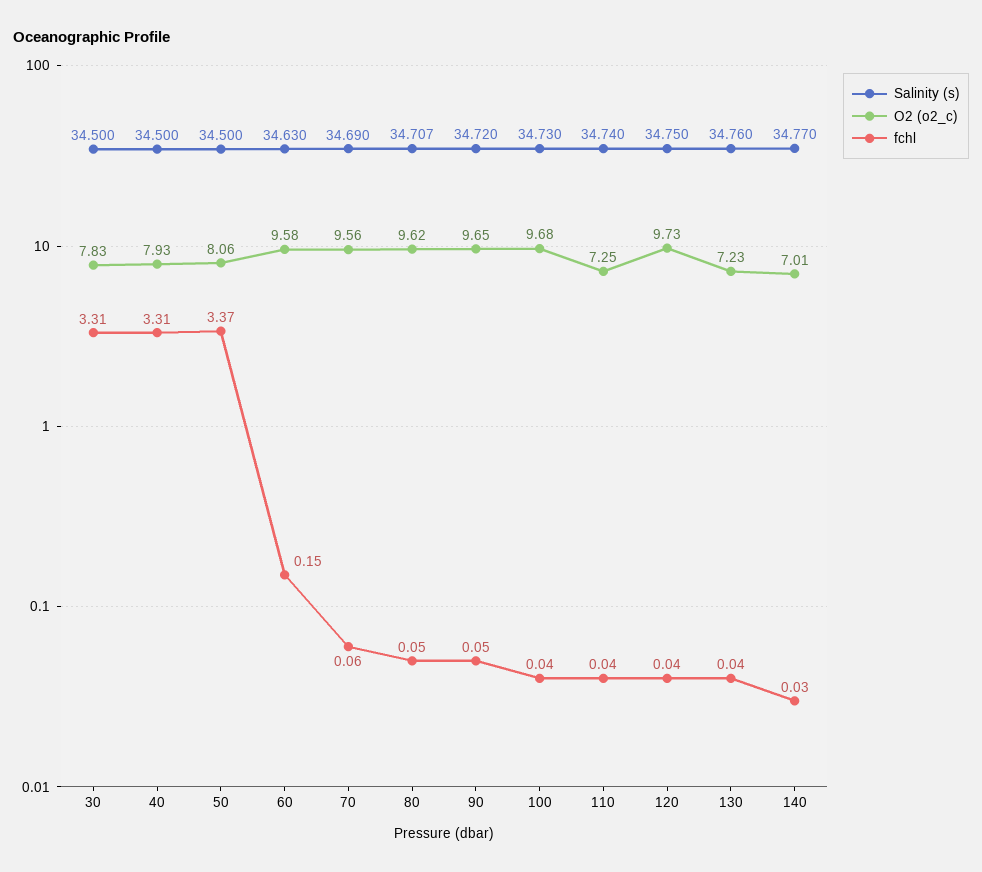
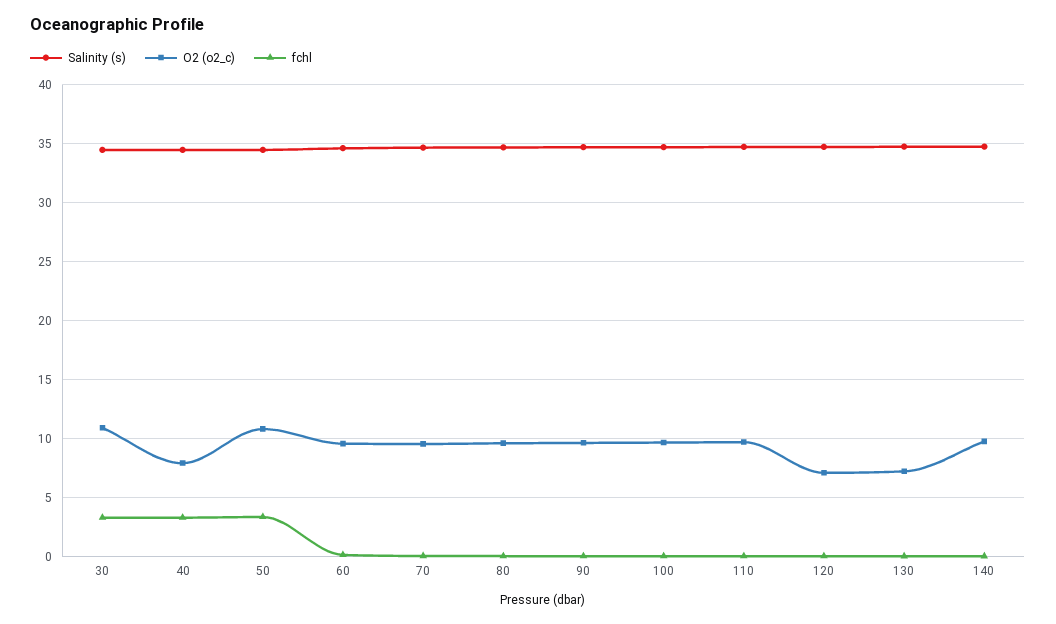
O2 (o2_c), 30: 7.83 -> 11
O2 (o2_c), 50: 8.06 -> 11
O2 (o2_c), 110: 7.25 -> 10
O2 (o2_c), 120: 9.73 -> 7
O2 (o2_c), 140: 7.01 -> 10

